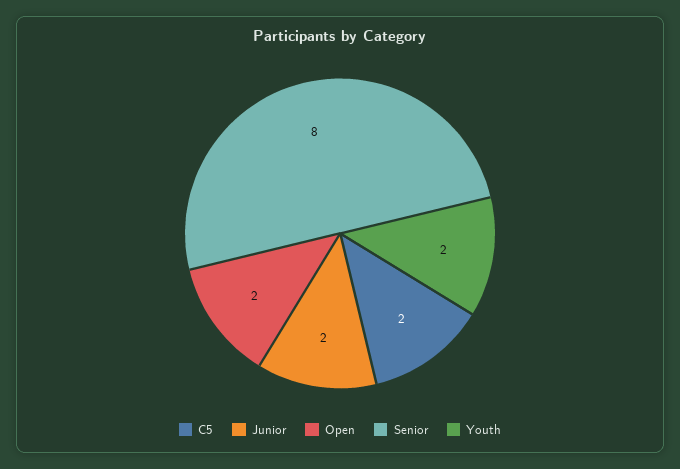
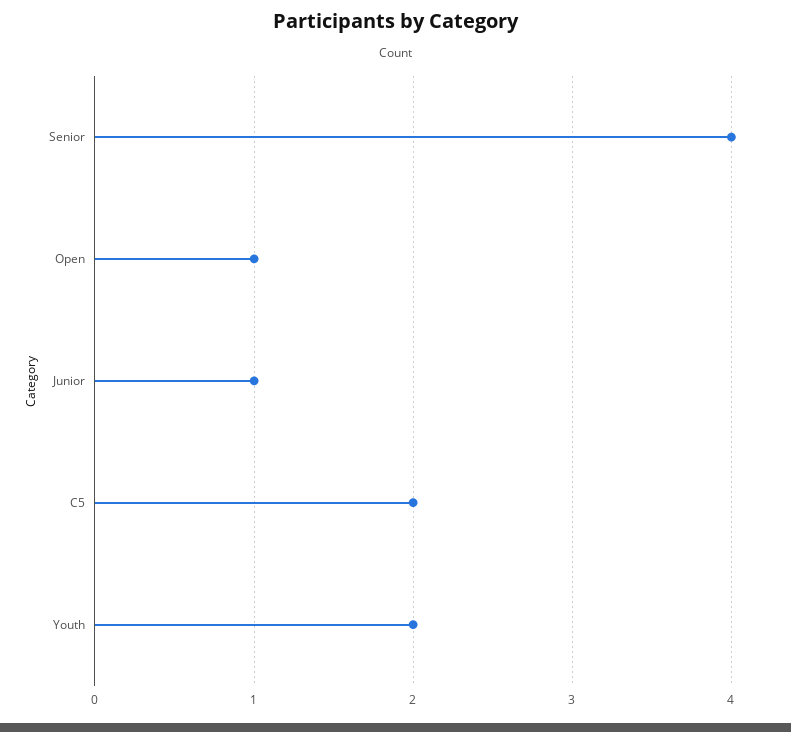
Junior: 2 -> 1
Open: 2 -> 1
Senior: 8 -> 4

